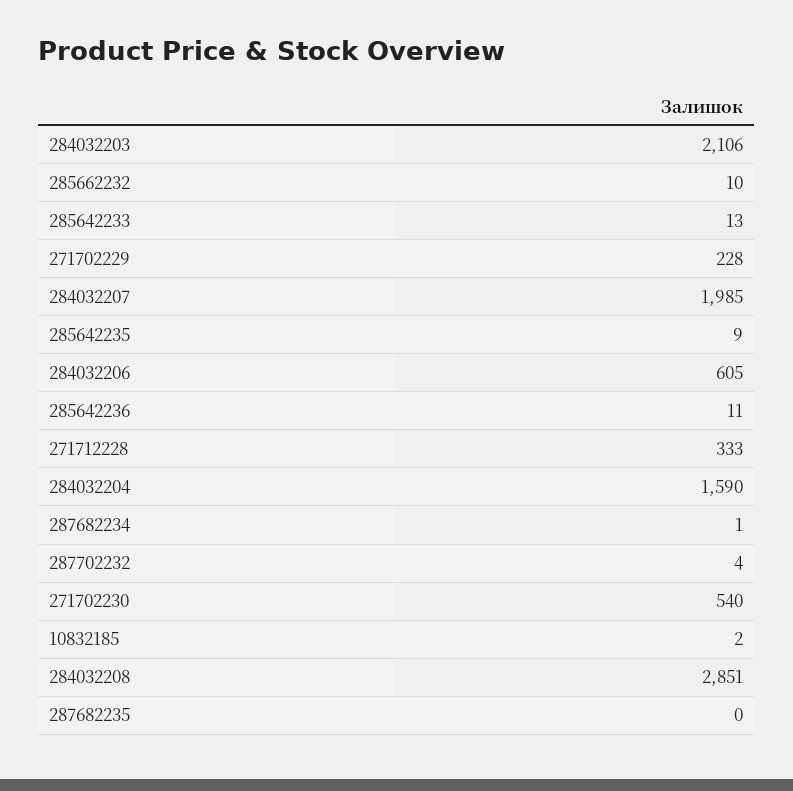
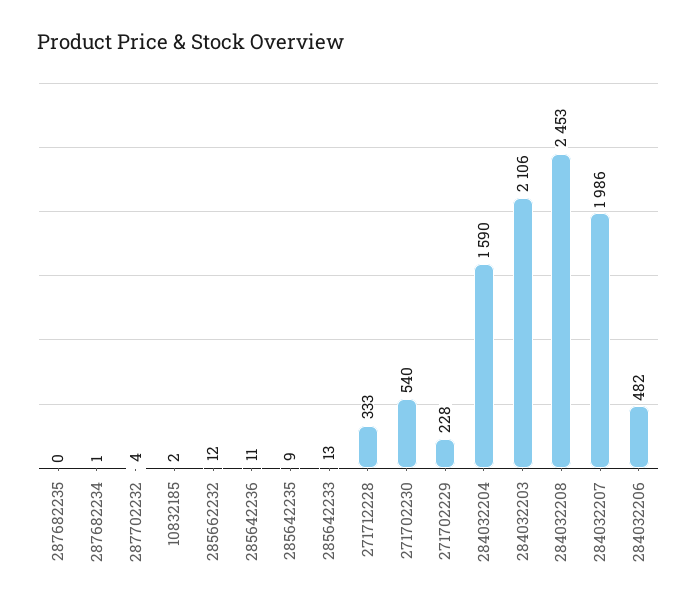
285662232: 10 -> 12
284032207: 1985 -> 1986
284032206: 605 -> 482
284032208: 2851 -> 2453

